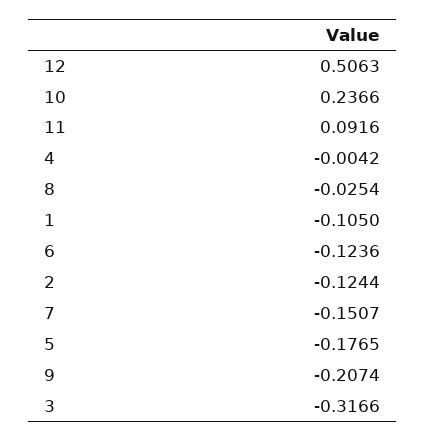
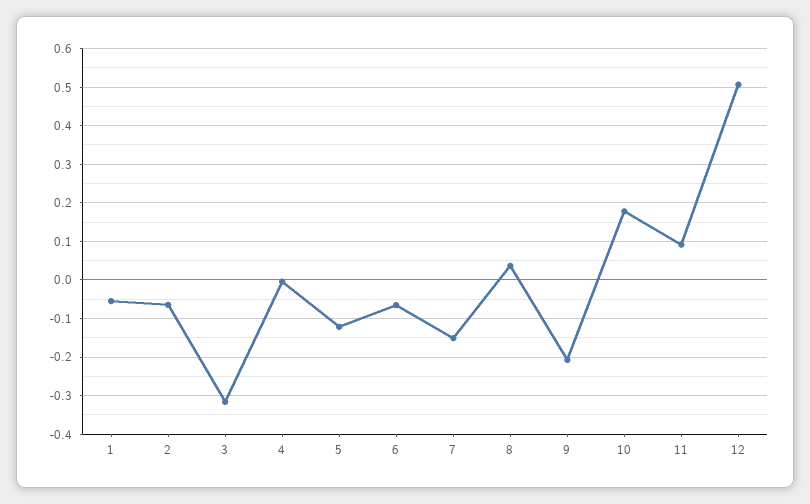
10: 0.2366 -> 0.18
8: -0.0254 -> 0.04
1: -0.105 -> -0.06
6: -0.1236 -> -0.06
2: -0.1244 -> -0.06
5: -0.1765 -> -0.12

